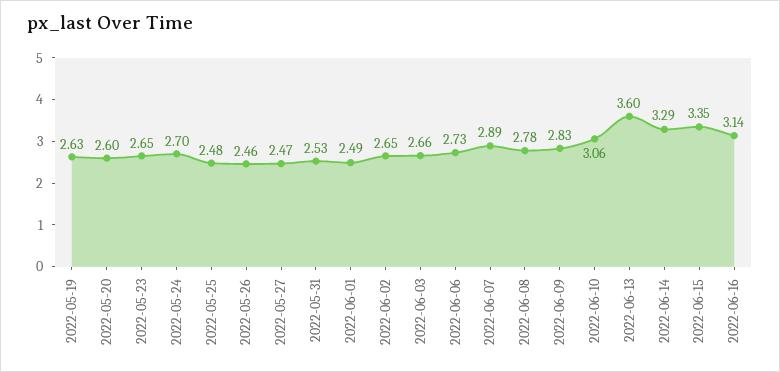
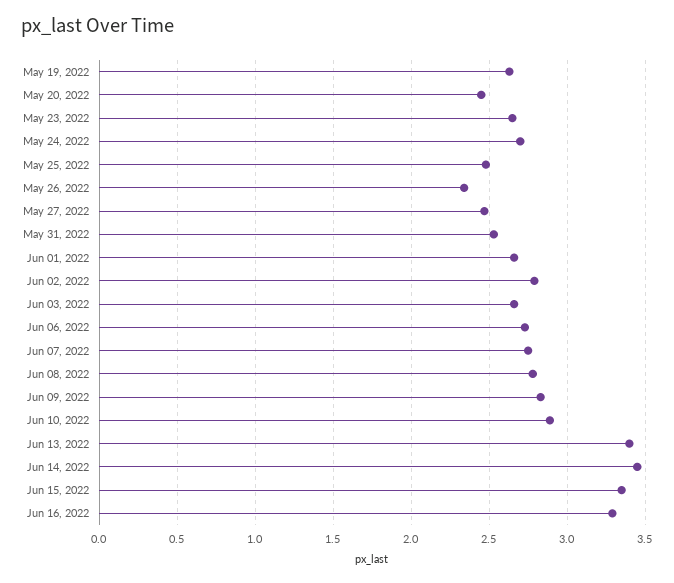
2022-05-20: 2.6 -> 2.45
2022-05-26: 2.46 -> 2.35
2022-06-01: 2.49 -> 2.65
2022-06-02: 2.65 -> 2.8
2022-06-07: 2.89 -> 2.75
2022-06-10: 3.06 -> 2.9
2022-06-13: 3.6 -> 3.4
2022-06-14: 3.29 -> 3.45
2022-06-16: 3.14 -> 3.3

